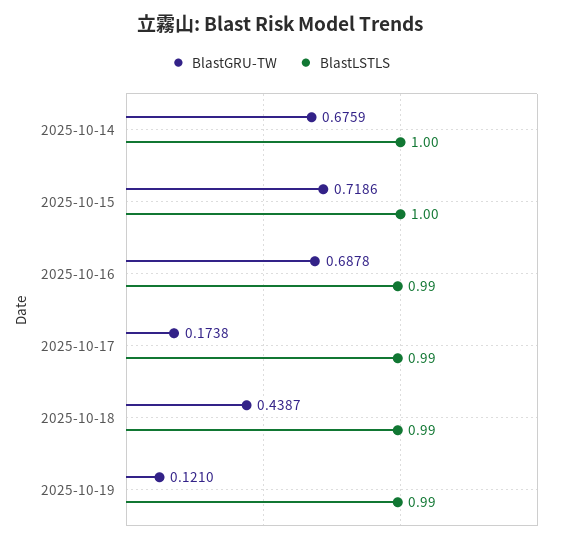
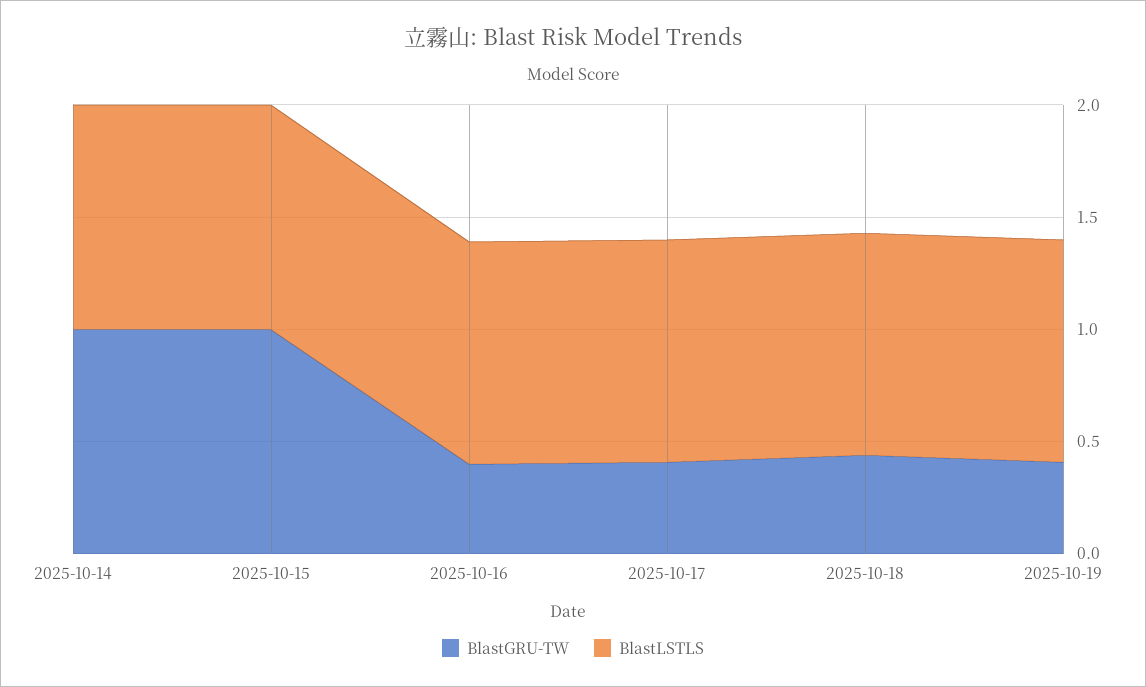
BlastGRU-TW, 2025-10-14: 0.6759 -> 1
BlastGRU-TW, 2025-10-15: 0.7186 -> 1
BlastGRU-TW, 2025-10-16: 0.6878 -> 0.4
BlastGRU-TW, 2025-10-17: 0.1738 -> 0.4
BlastGRU-TW, 2025-10-19: 0.121 -> 0.4

